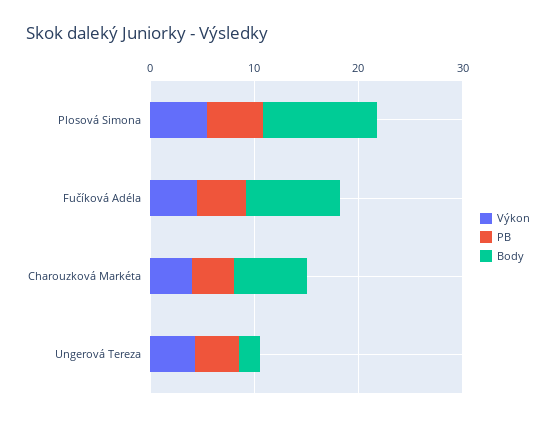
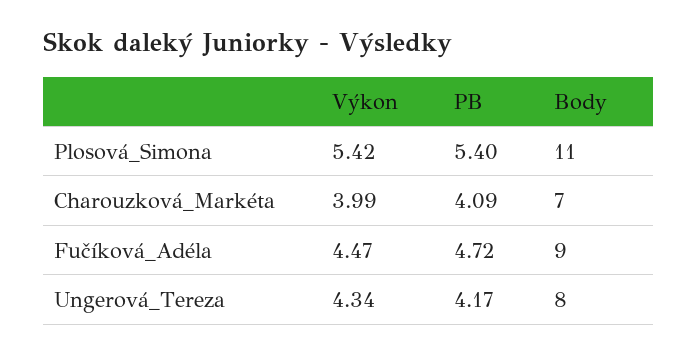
Body, Ungerová Tereza: 2 -> 8

